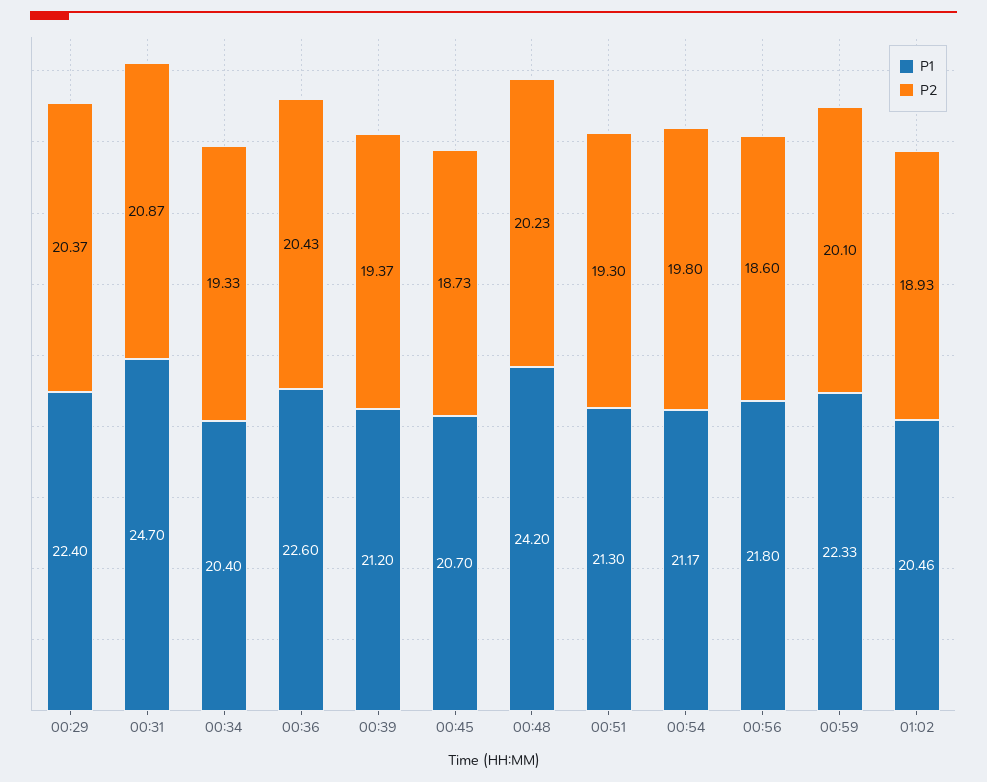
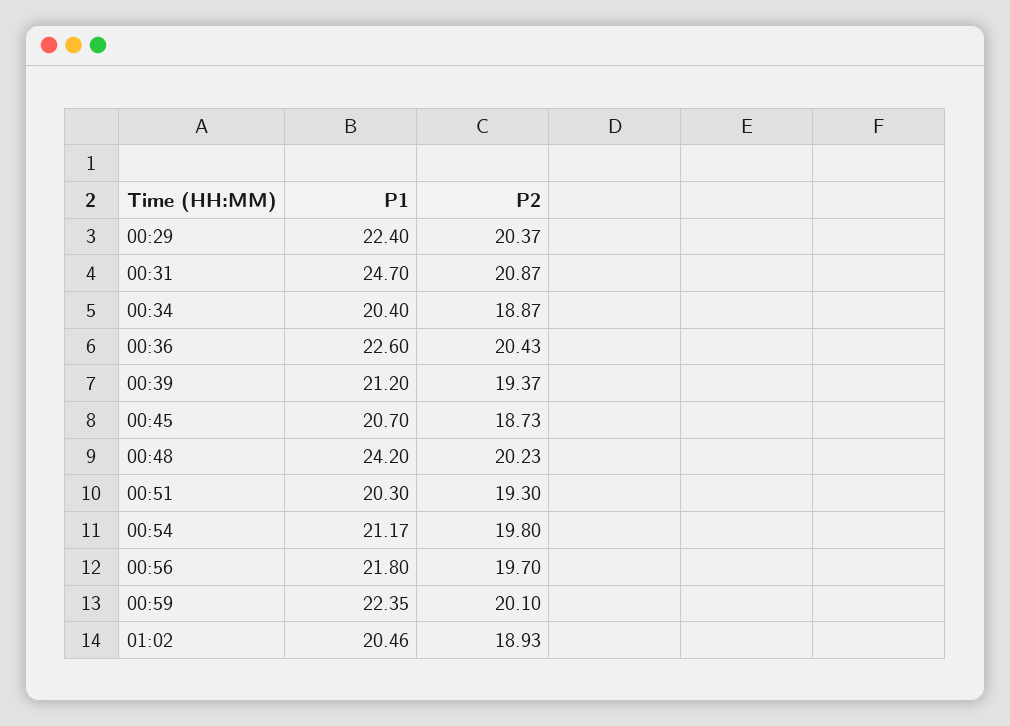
P2, 00:34: 19.33 -> 18.87
P1, 00:51: 21.3 -> 20.3
P2, 00:56: 18.6 -> 19.7
P1, 00:59: 22.33 -> 22.35

